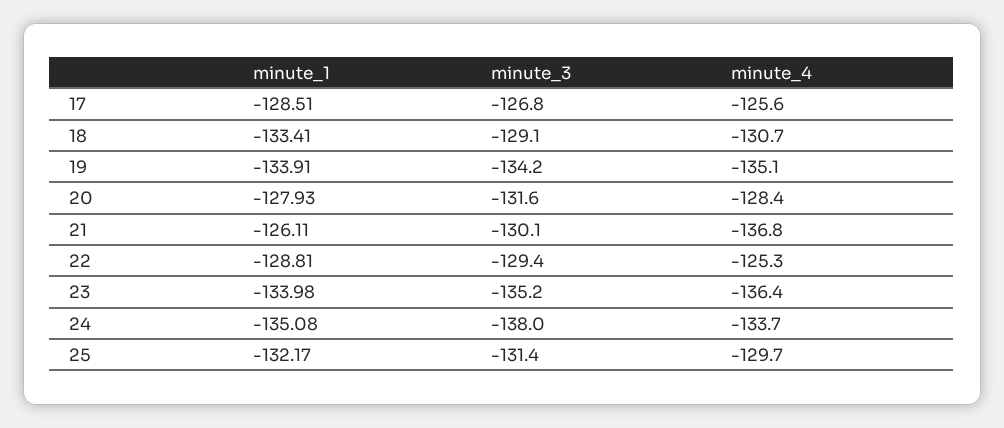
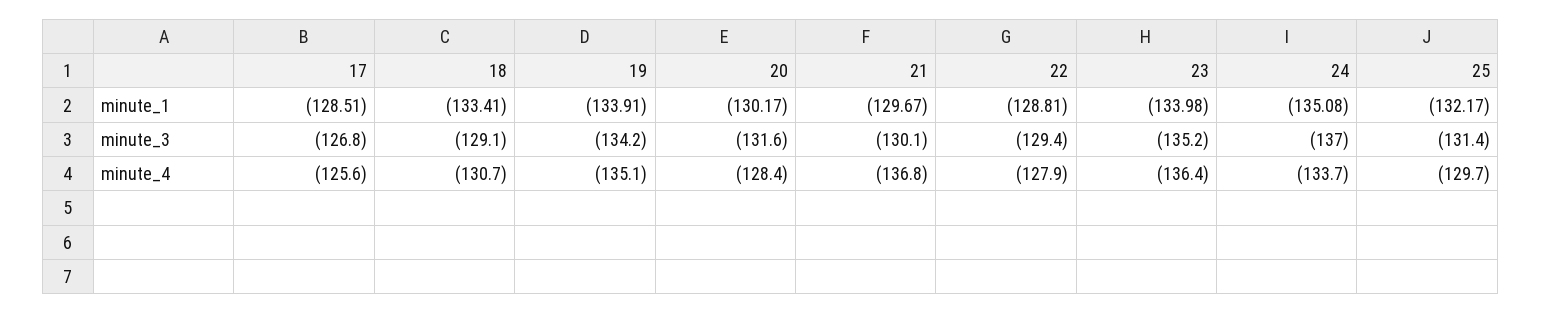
minute_1, 20: -127.93 -> -130.17
minute_1, 21: -126.11 -> -129.67
minute_4, 22: -125.3 -> -127.9
minute_3, 24: -138 -> -137

